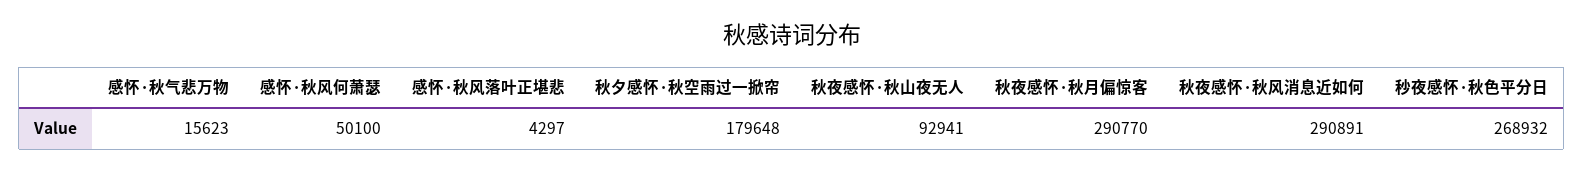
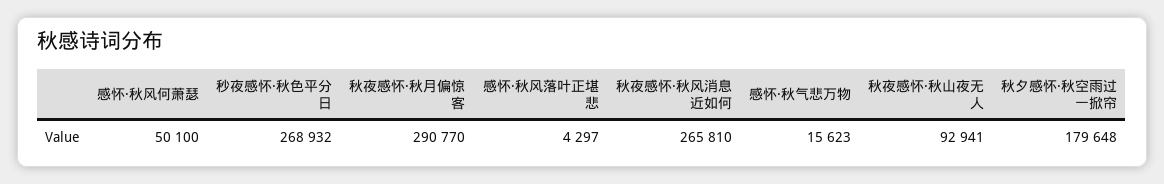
秋夜感怀·秋风消息近如何: 290891 -> 265810

